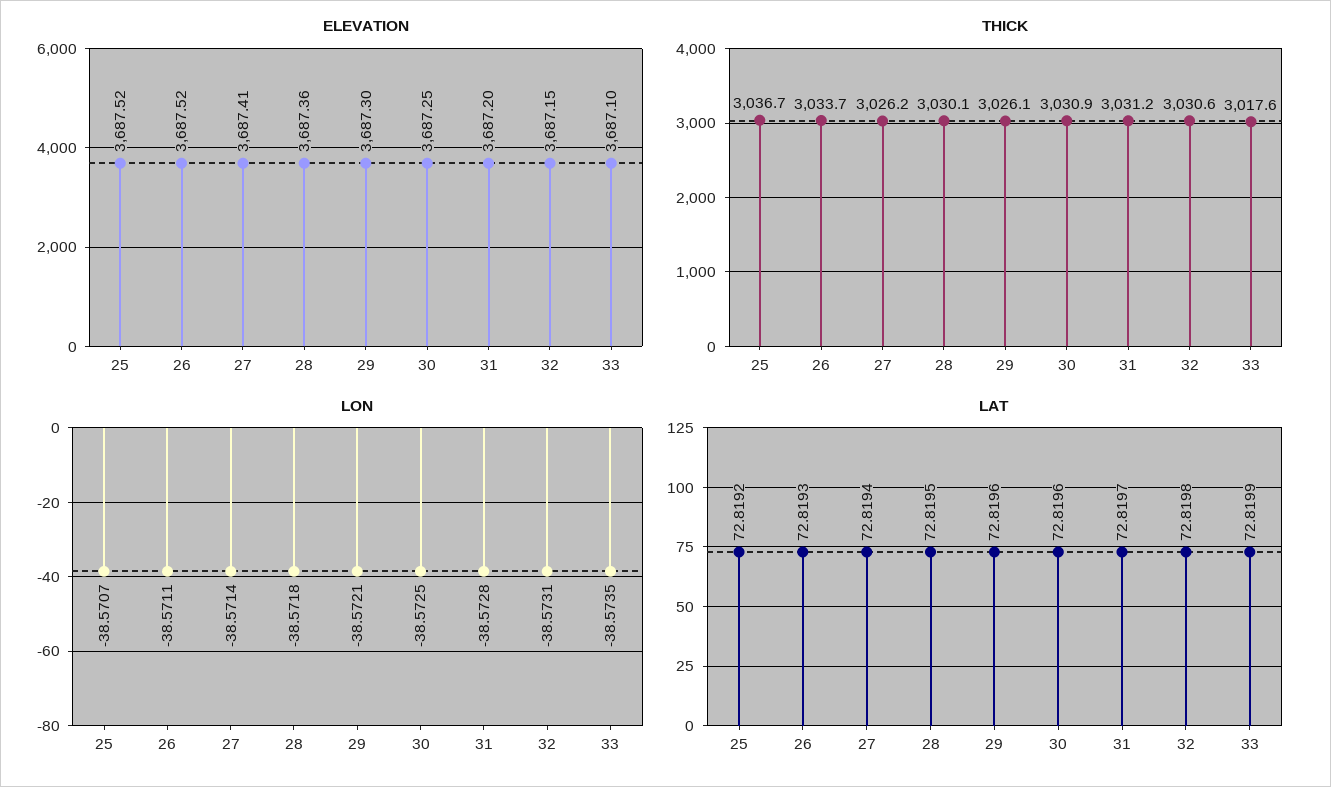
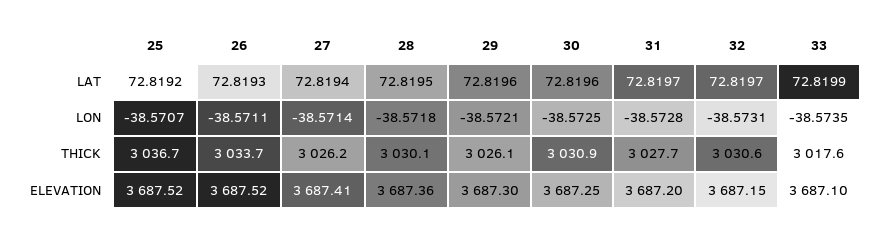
THICK, 31: 3031.2 -> 3027.7
LAT, 32: 72.8198 -> 72.8197

